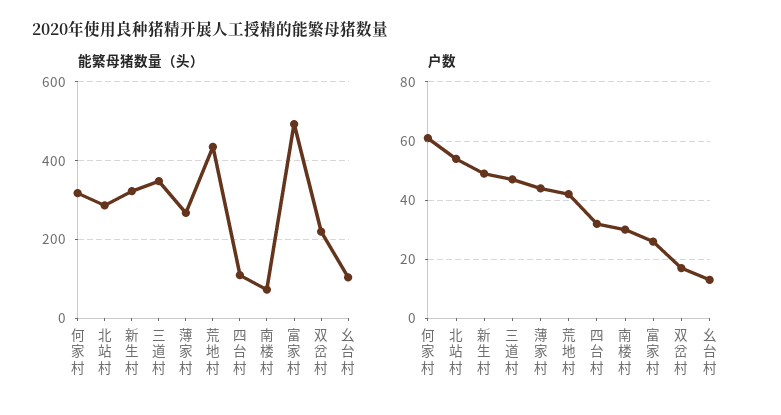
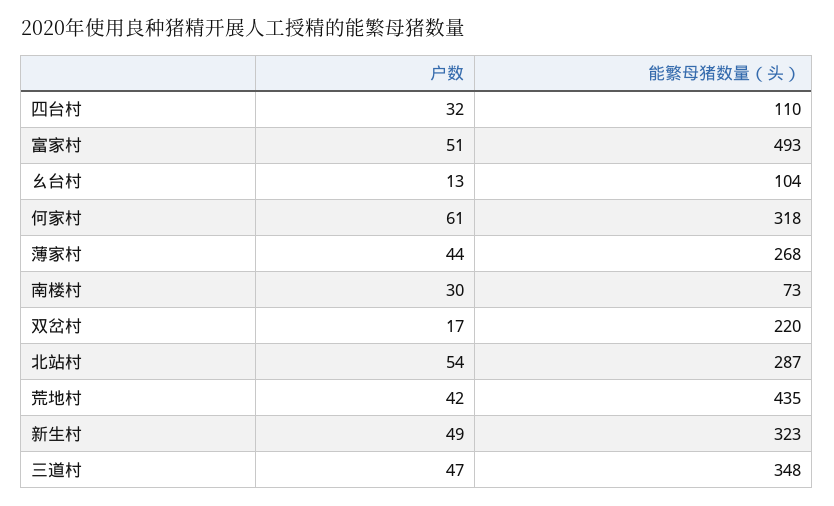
户数, 富家村: 25 -> 51

